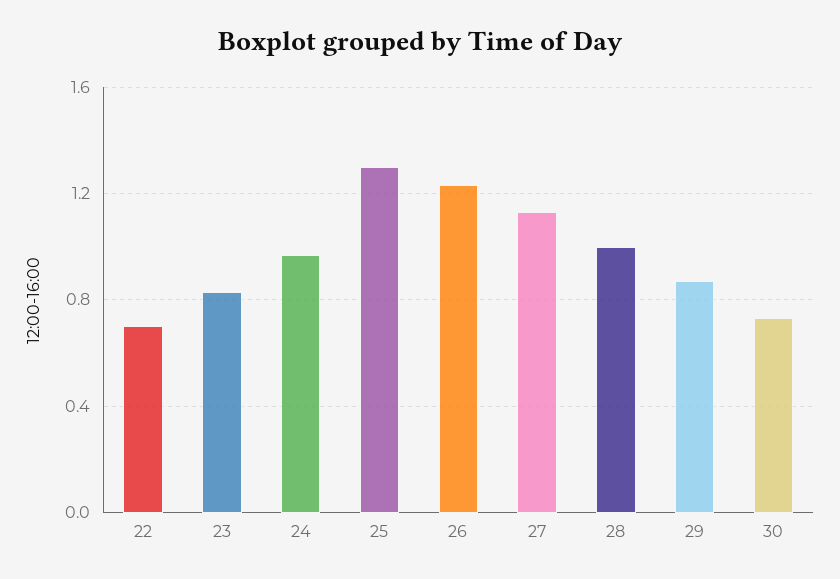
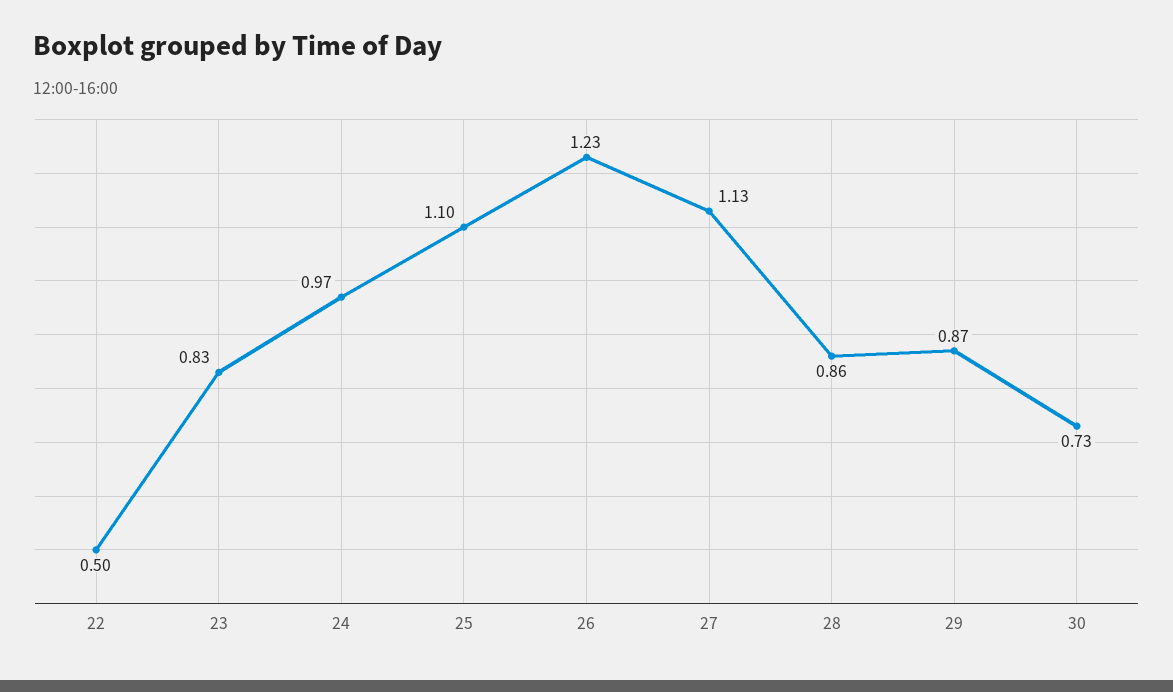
22: 0.7 -> 0.5
25: 1.3 -> 1.1
28: 1 -> 0.86

